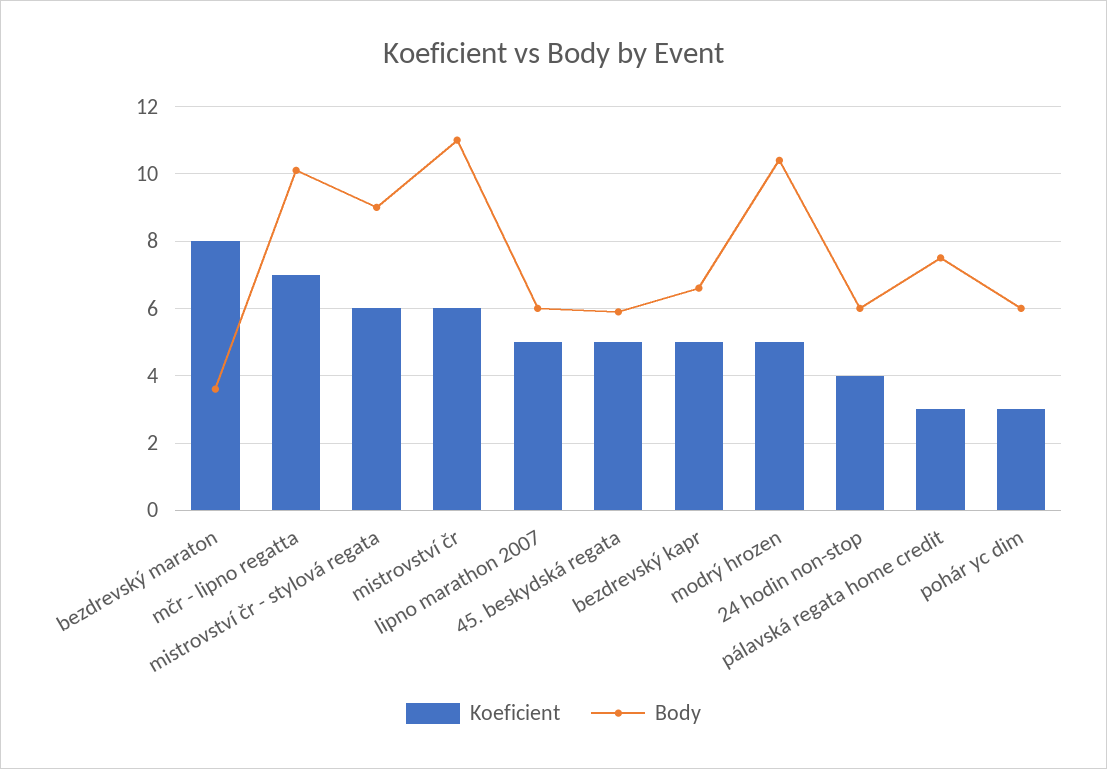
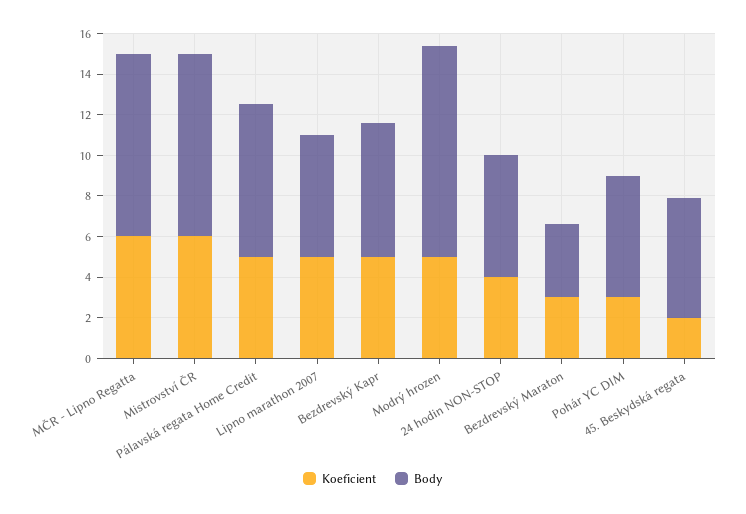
Koeficient, bezdrevský maraton: 8 -> 3
Koeficient, mčr - lipno regatta: 7 -> 6
Body, mčr - lipno regatta: 10 -> 9
Koeficient, mistrovství čr - stylová regata: 6 -> none
Body, mistrovství čr - stylová regata: 9 -> none
Body, mistrovství čr: 11 -> 9
Koeficient, 45. beskydská regata: 5 -> 2
Koeficient, pálavská regata home credit: 3 -> 5

